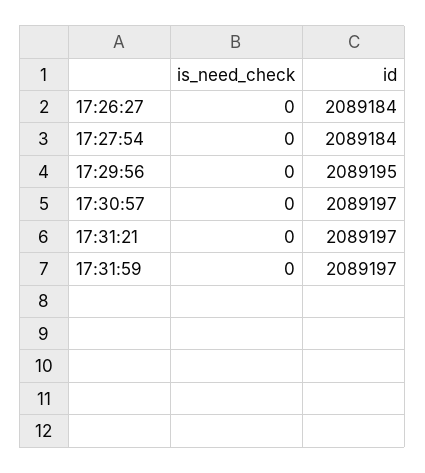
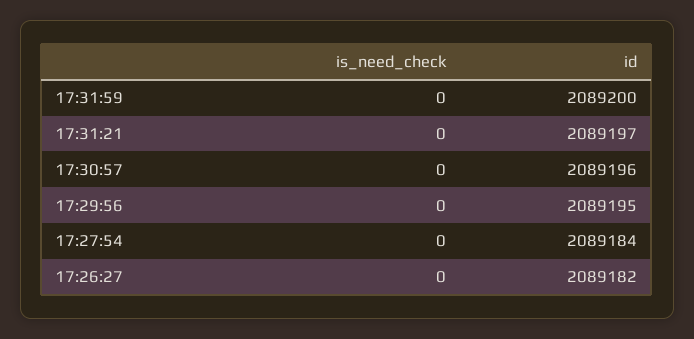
id, 17:26:27: 2089184 -> 2089182
id, 17:30:57: 2089197 -> 2089196
id, 17:31:59: 2089197 -> 2089200

